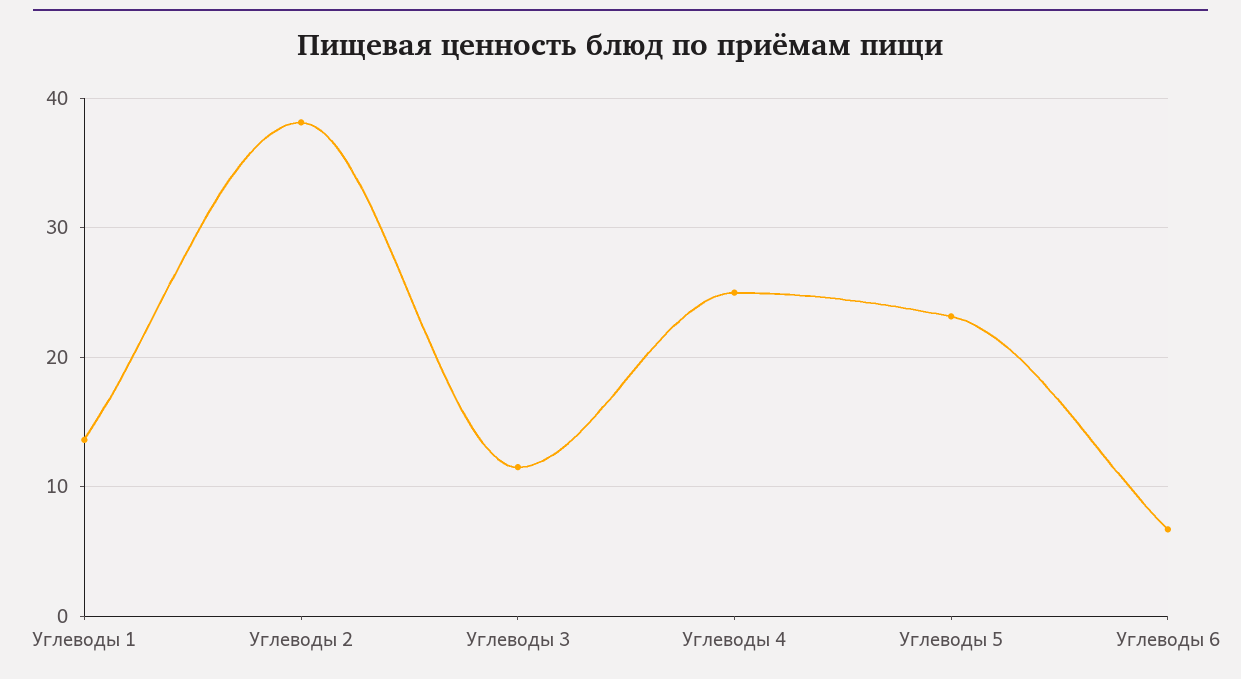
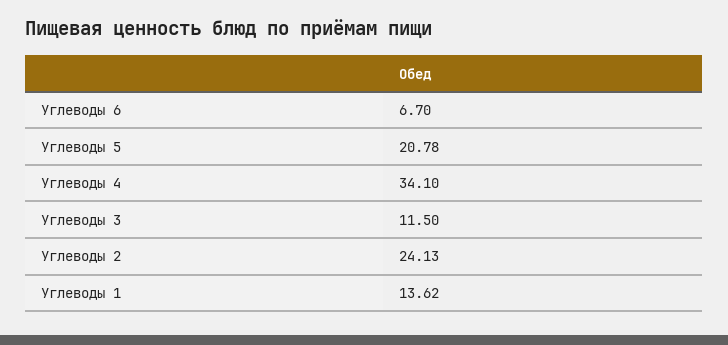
Углеводы 2: 38 -> 24.13
Углеводы 4: 25 -> 34.1
Углеводы 5: 23 -> 20.78

